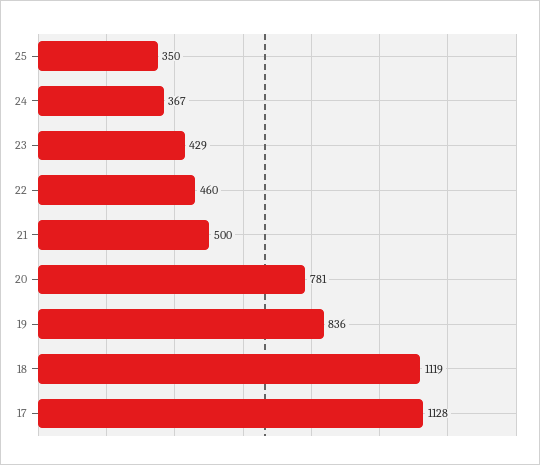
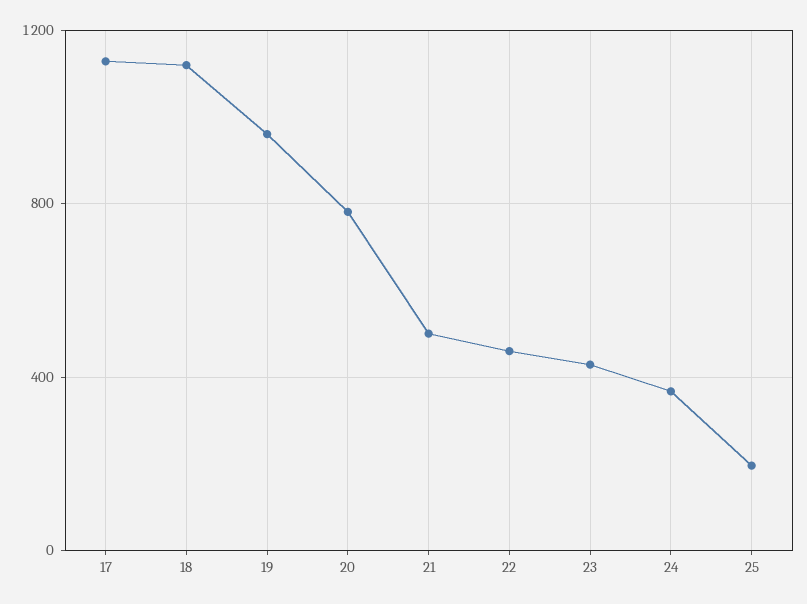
25: 350 -> 200
19: 836 -> 950

